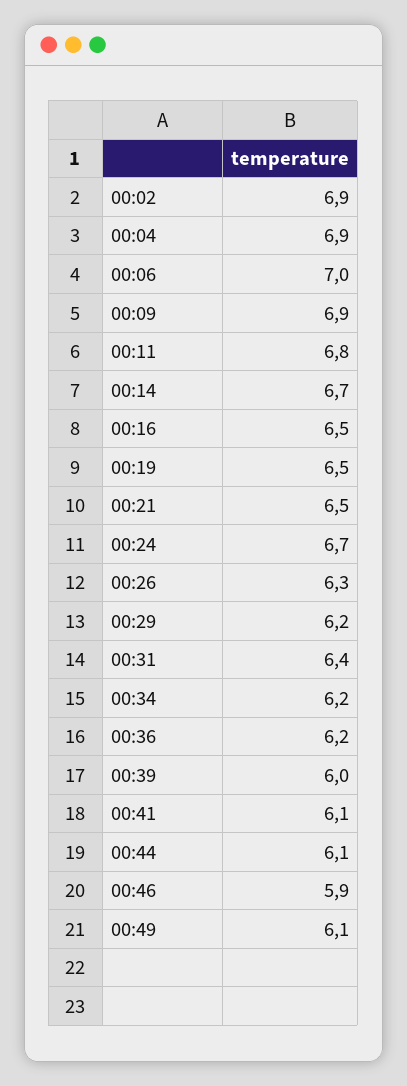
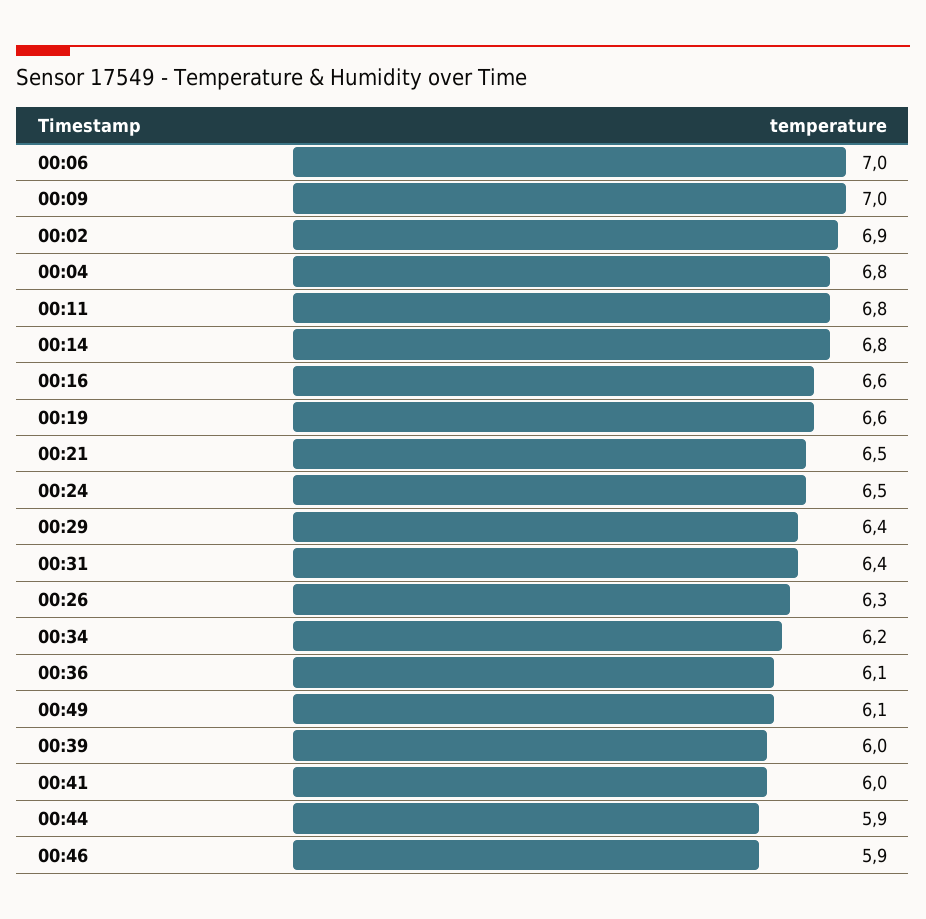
00:04: 6.9 -> 6.8
00:09: 6.9 -> 7
00:14: 6.7 -> 6.8
00:16: 6.5 -> 6.6
00:19: 6.5 -> 6.6
00:24: 6.7 -> 6.5
00:29: 6.2 -> 6.4
00:36: 6.2 -> 6.1
00:41: 6.1 -> 6
00:44: 6.1 -> 5.9

